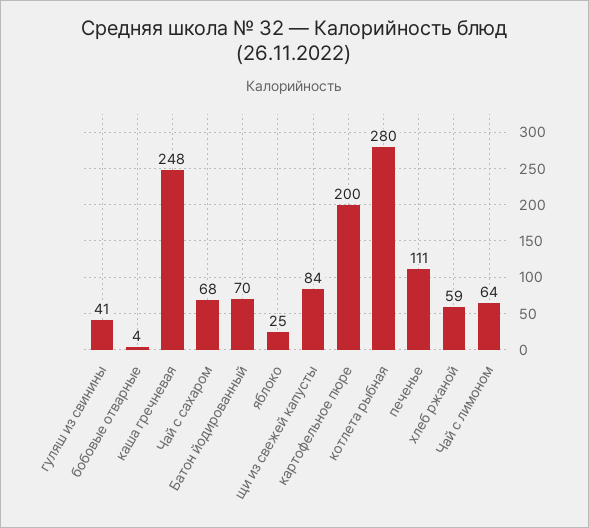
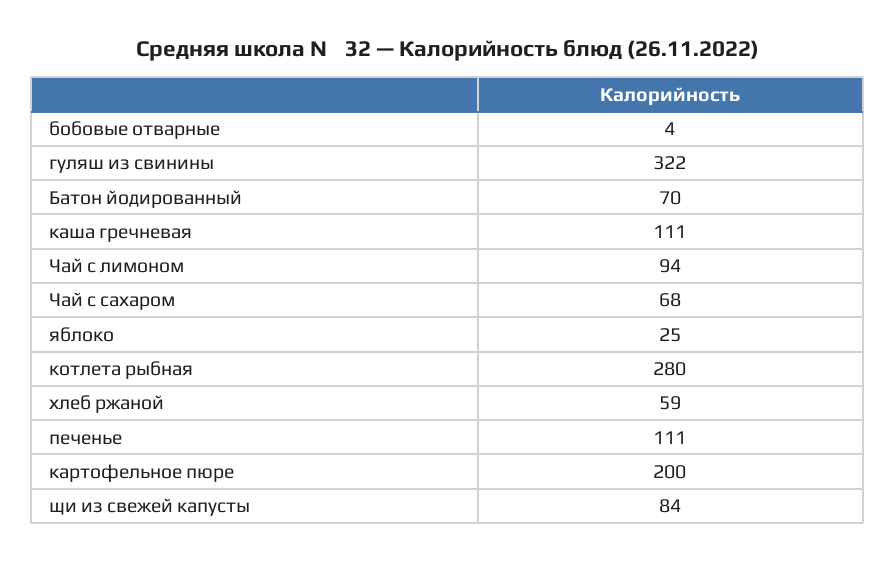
гуляш из свинины: 41 -> 322
каша гречневая: 248 -> 111
Чай с лимоном: 64 -> 94

